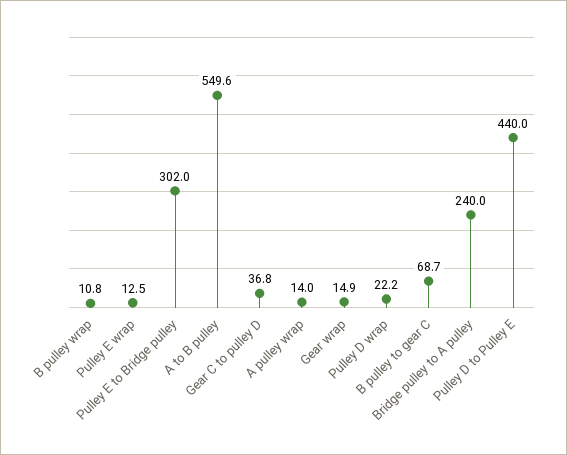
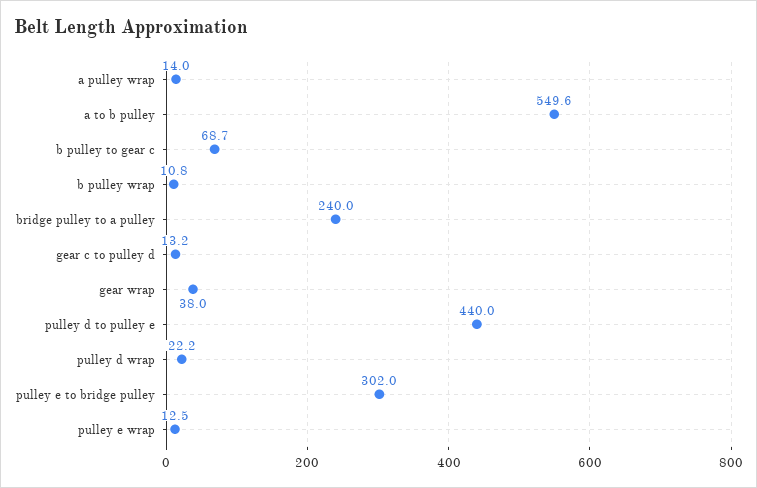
Gear C to pulley D: 36.8 -> 13.2
Gear wrap: 14.9 -> 38

